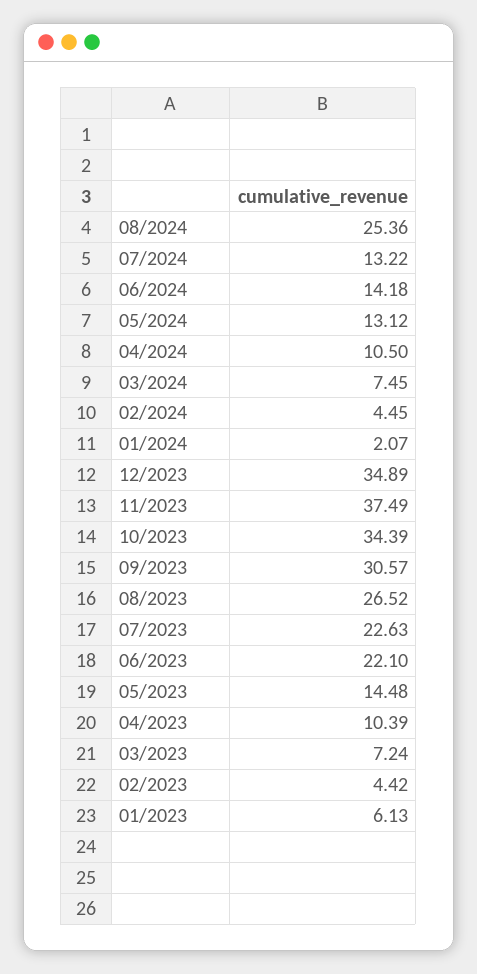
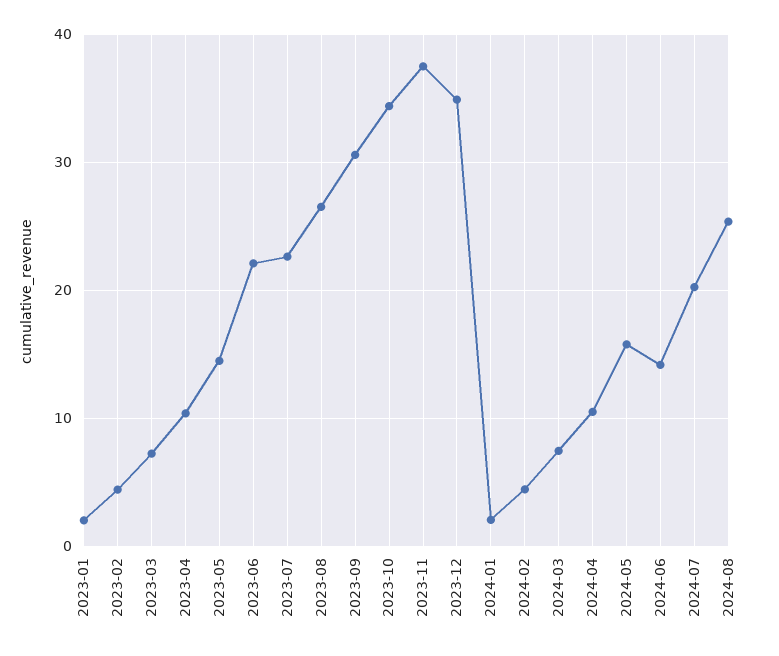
07/2024: 13.22 -> 20
05/2024: 13.12 -> 16
01/2023: 6.13 -> 2

